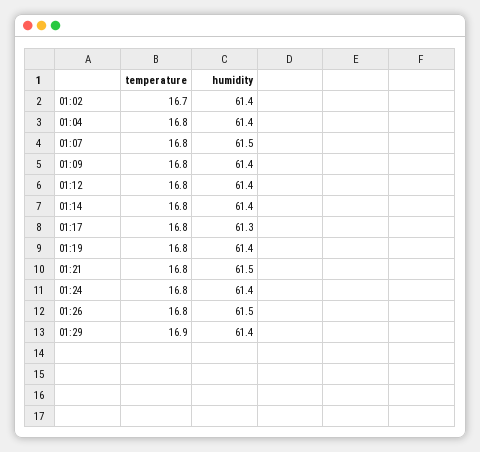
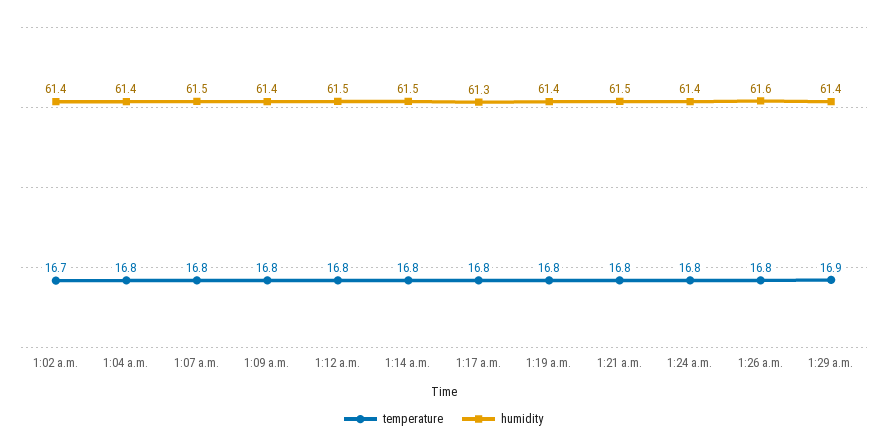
humidity, 01:12: 61.4 -> 61.5
humidity, 01:14: 61.4 -> 61.5
humidity, 01:26: 61.5 -> 61.6

